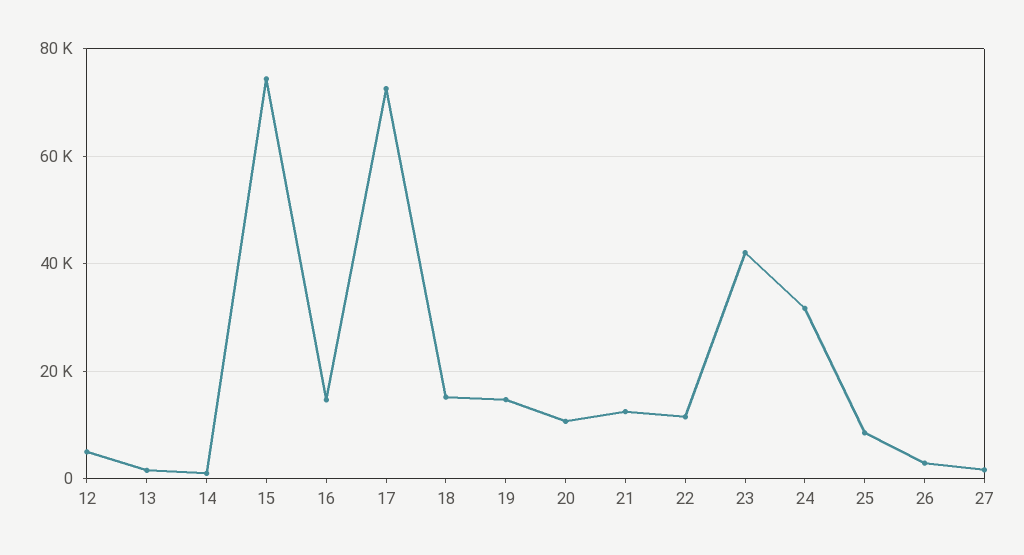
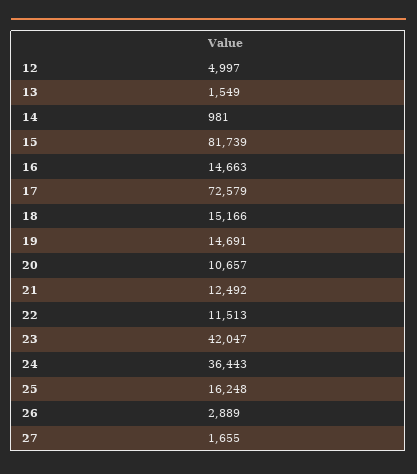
15: 74000 -> 81739
24: 32000 -> 36443
25: 8000 -> 16248

